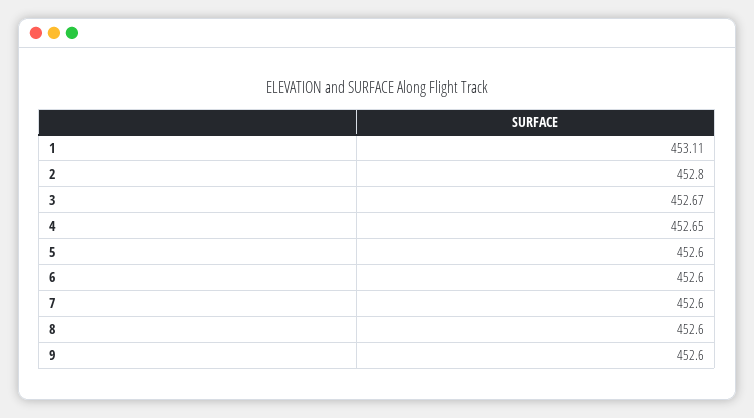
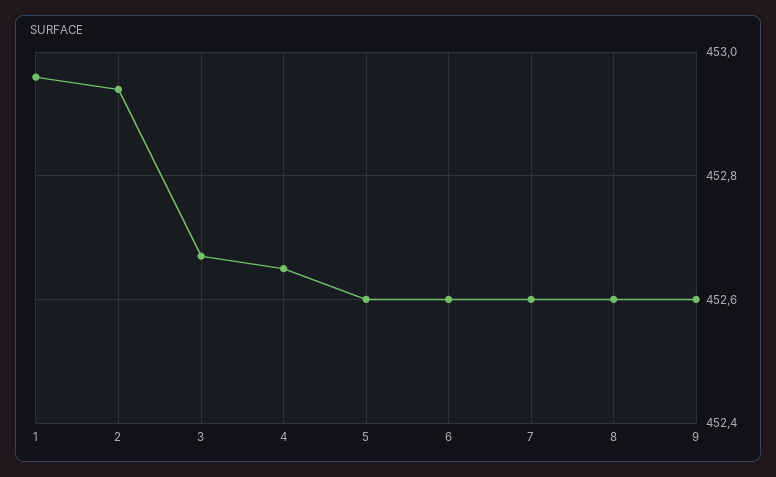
1: 453.11 -> 452.95
2: 452.8 -> 452.95

